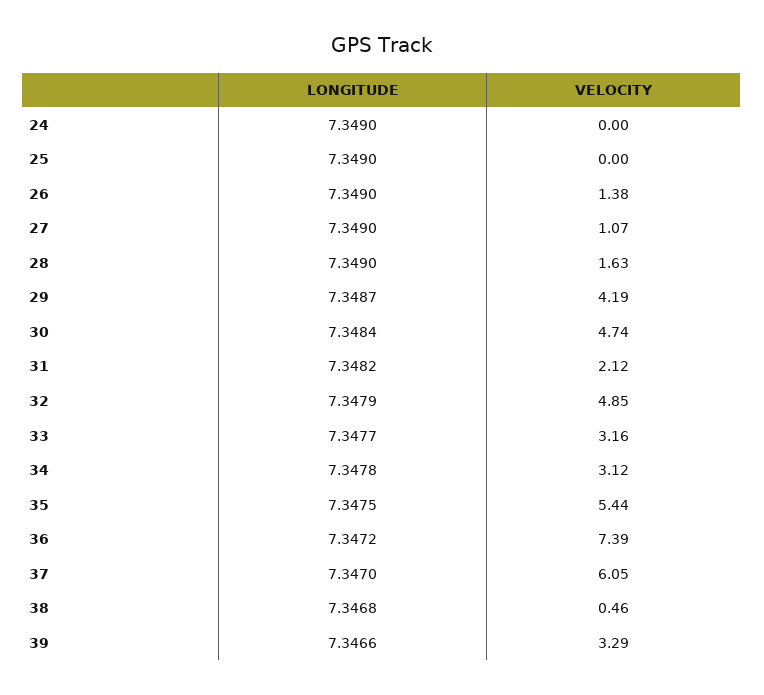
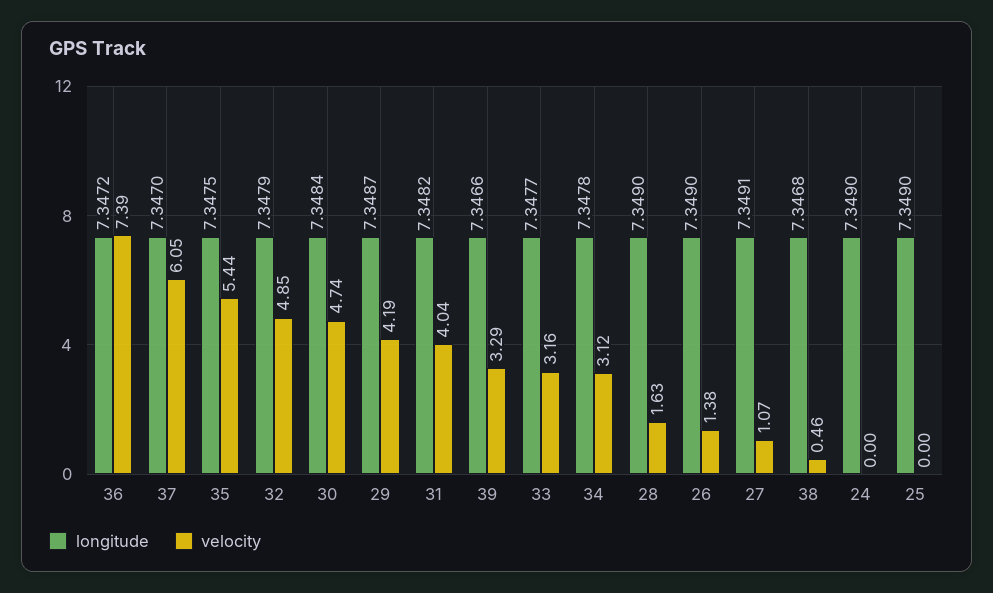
LONGITUDE, 27: 7.349 -> 7.3491
VELOCITY, 31: 2.12 -> 4.04

